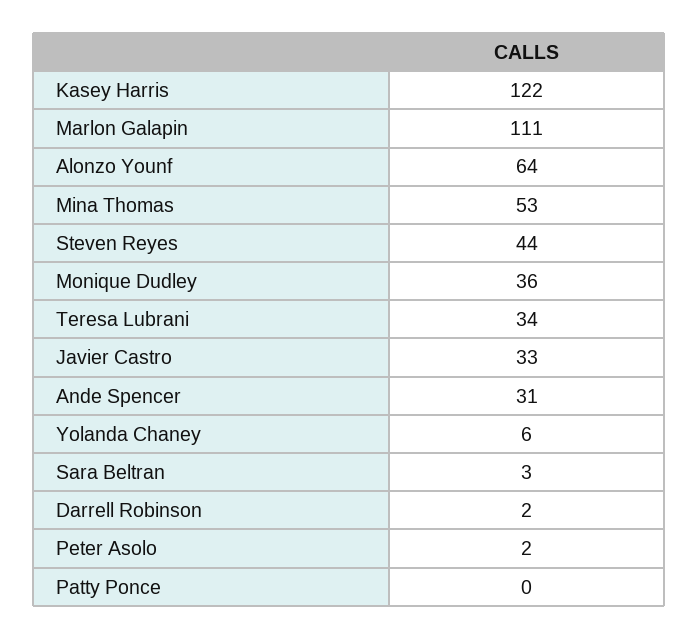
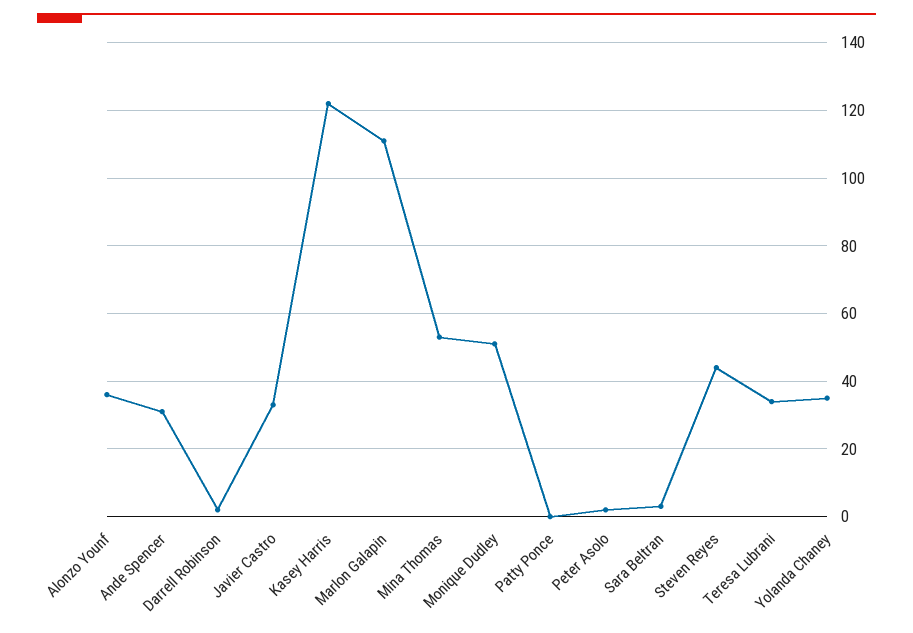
Alonzo Younf: 64 -> 35
Monique Dudley: 36 -> 50
Yolanda Chaney: 6 -> 35

